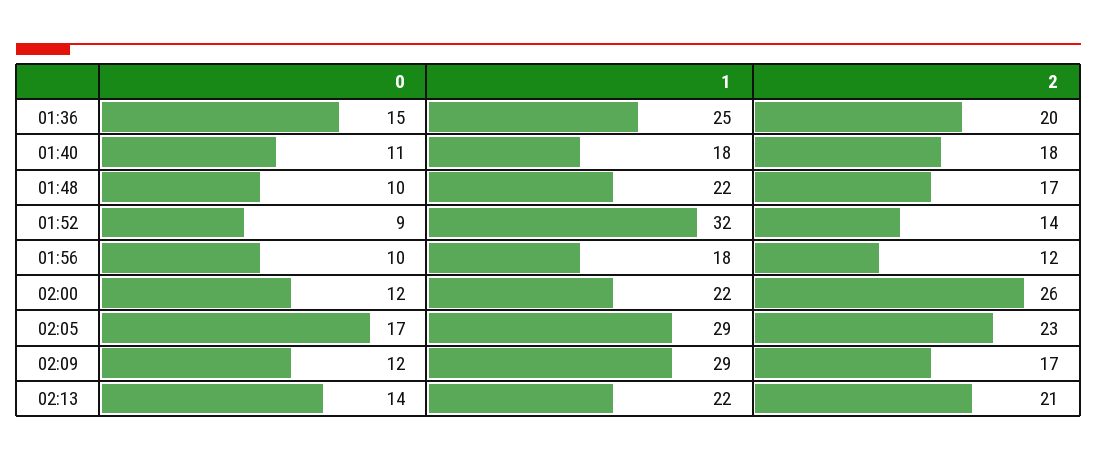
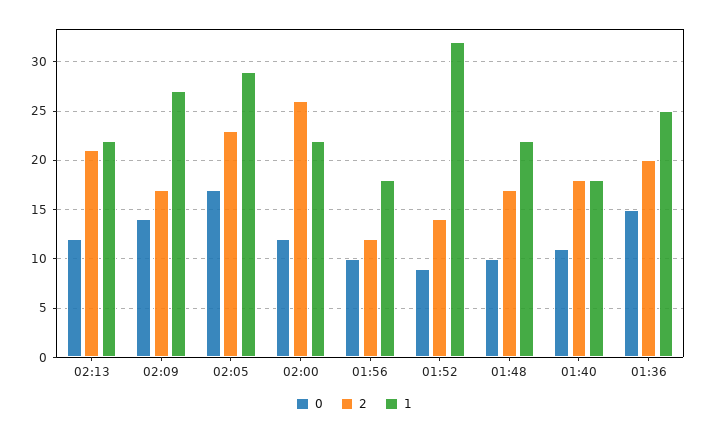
0, 02:09: 12 -> 14
1, 02:09: 29 -> 27
0, 02:13: 14 -> 12

